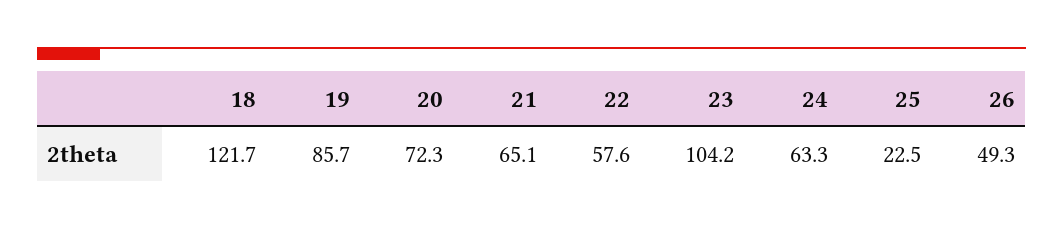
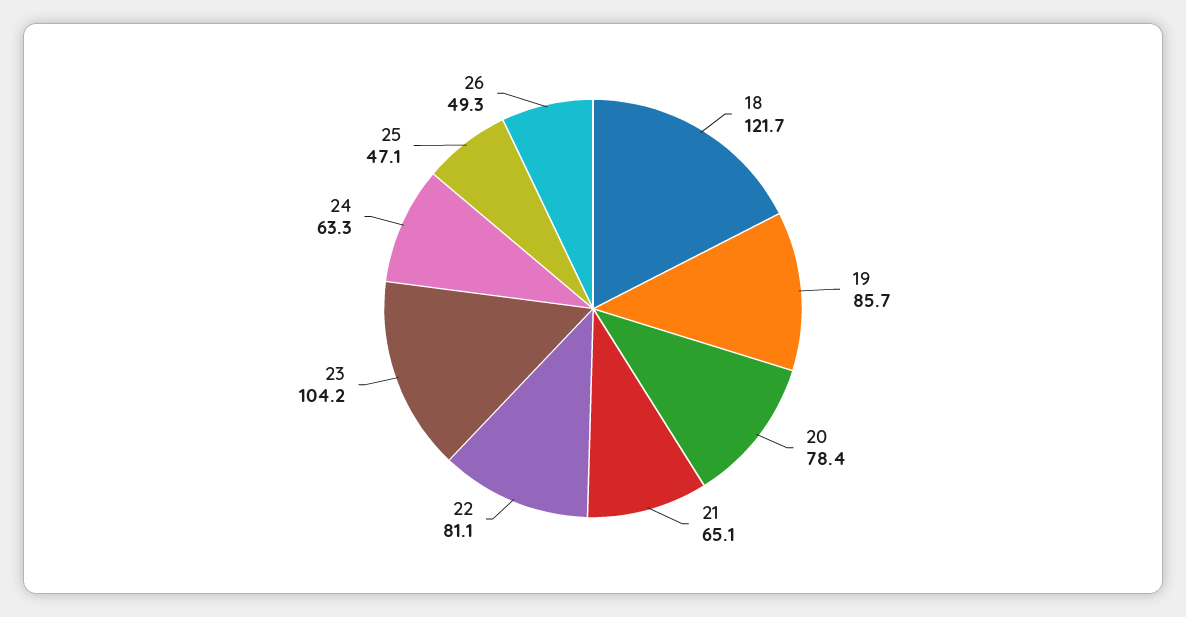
20: 72.3 -> 78.4
22: 57.6 -> 81.1
25: 22.5 -> 47.1

